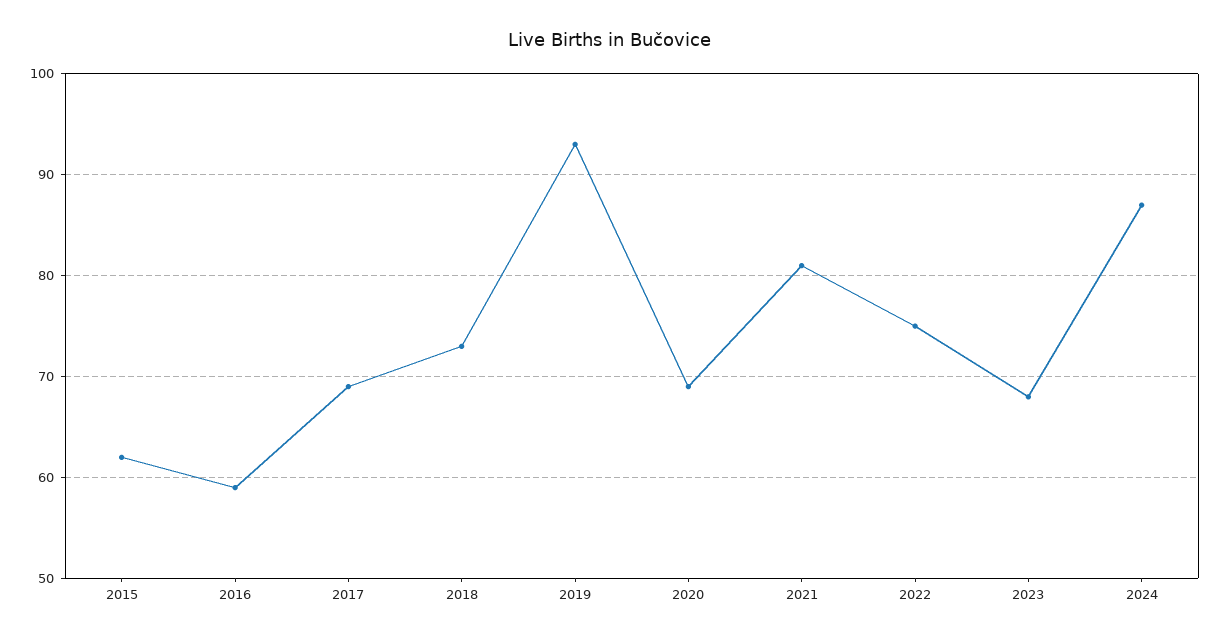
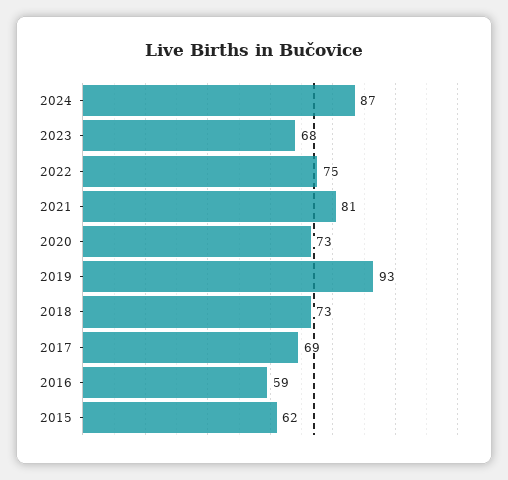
2020: 69 -> 73

